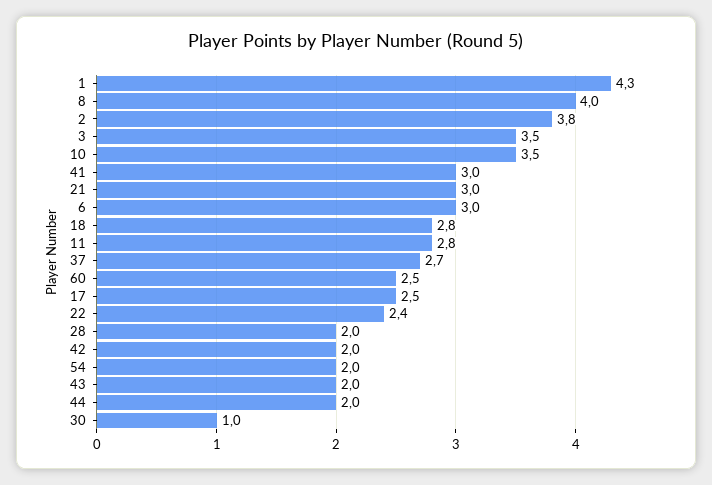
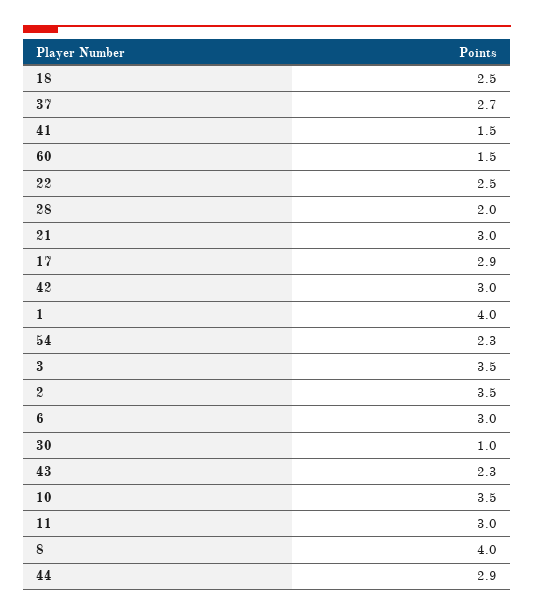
1: 4.3 -> 4
2: 3.8 -> 3.5
41: 3 -> 1.5
18: 2.8 -> 2.5
11: 2.8 -> 3
60: 2.5 -> 1.5
17: 2.5 -> 2.9
22: 2.4 -> 2.5
42: 2 -> 3
54: 2 -> 2.3
43: 2 -> 2.3
44: 2 -> 2.9

